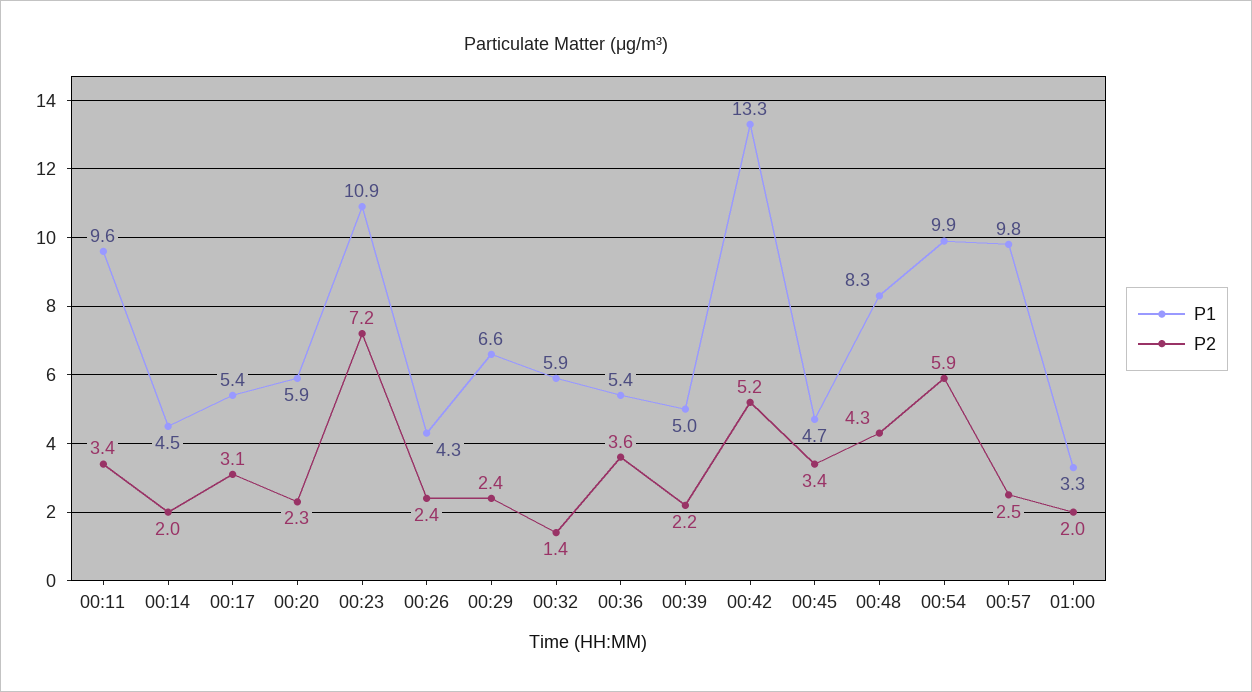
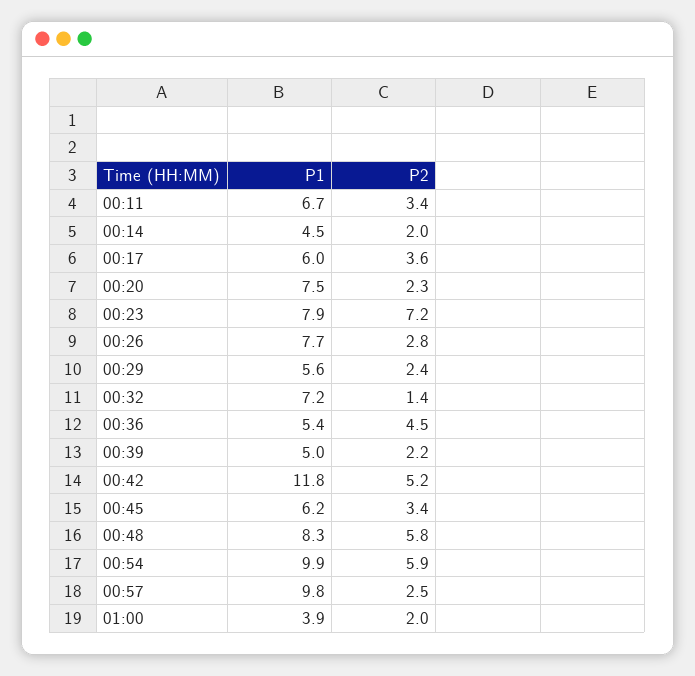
P1, 00:11: 9.6 -> 6.7
P1, 00:17: 5.4 -> 6
P2, 00:17: 3.1 -> 3.6
P1, 00:20: 5.9 -> 7.5
P1, 00:23: 10.9 -> 7.9
P1, 00:26: 4.3 -> 7.7
P2, 00:26: 2.4 -> 2.8
P1, 00:29: 6.6 -> 5.6
P1, 00:32: 5.9 -> 7.2
P2, 00:36: 3.6 -> 4.5
P1, 00:42: 13.3 -> 11.8
P1, 00:45: 4.7 -> 6.2
P2, 00:48: 4.3 -> 5.8
P1, 01:00: 3.3 -> 3.9

